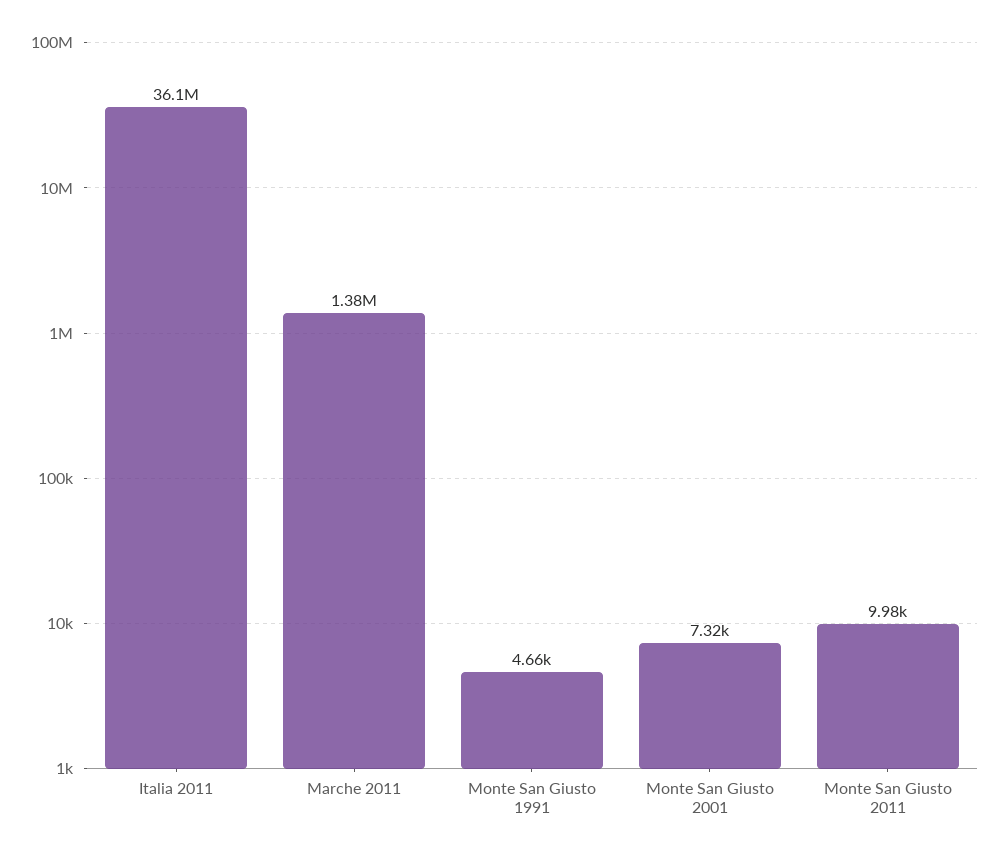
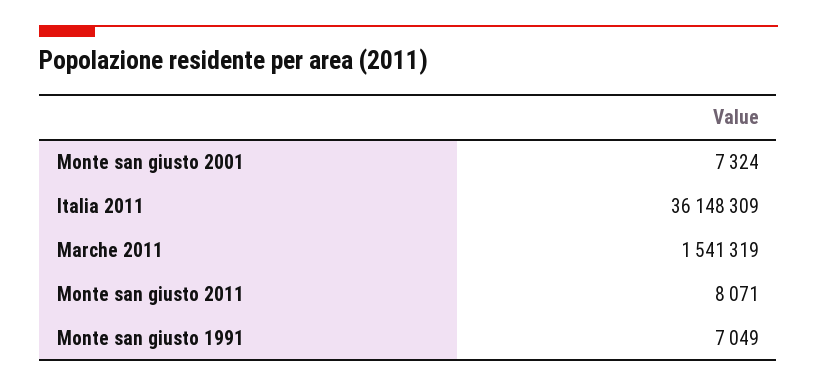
Marche 2011: 1380000 -> 1541319
Monte San Giusto 1991: 4660 -> 7049
Monte San Giusto 2011: 9980 -> 8071

